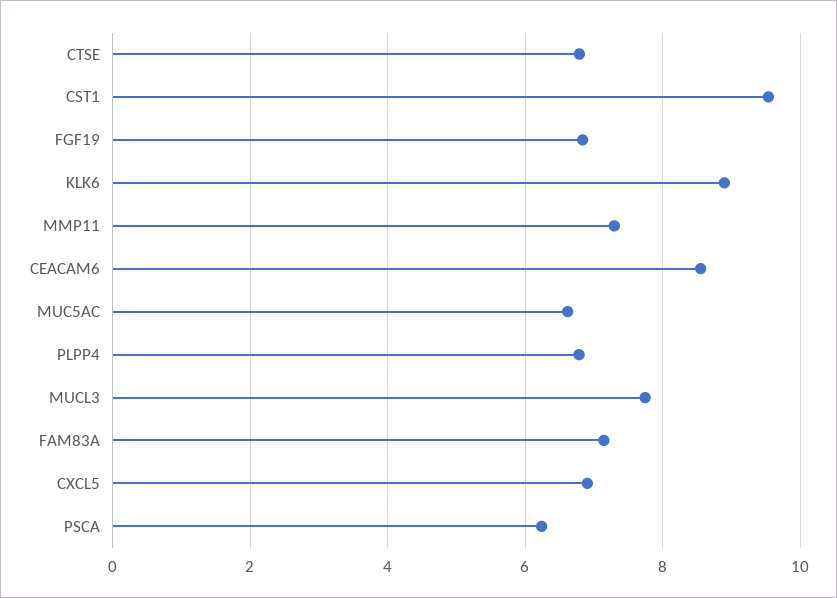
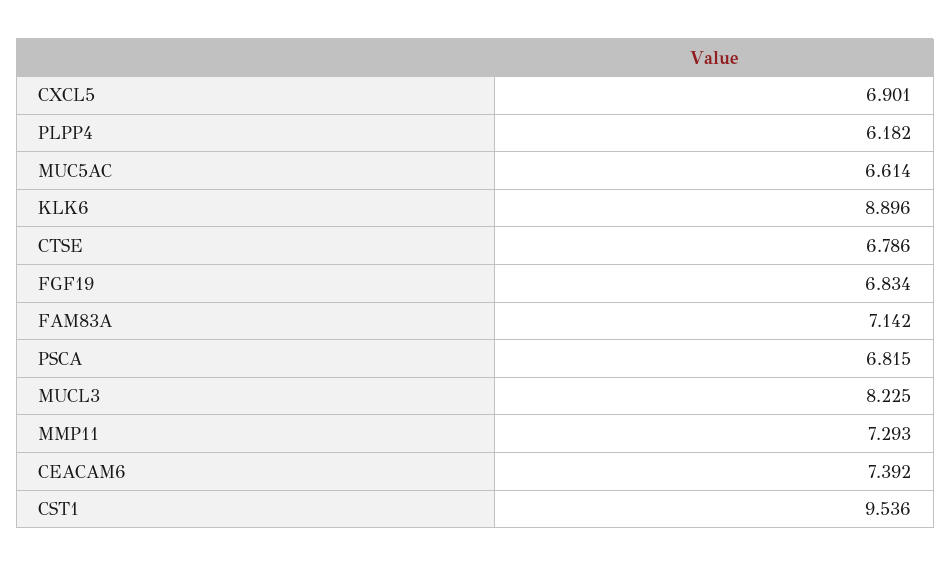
CEACAM6: 8.6 -> 7.392
PLPP4: 6.8 -> 6.182
MUCL3: 7.8 -> 8.225
PSCA: 6.2 -> 6.815

